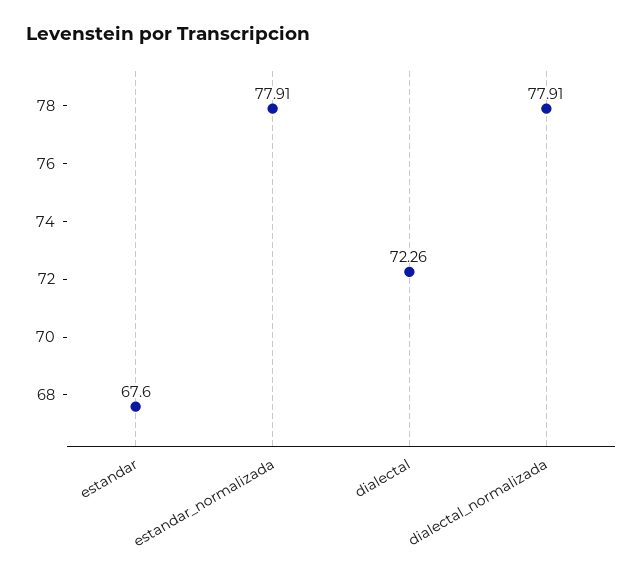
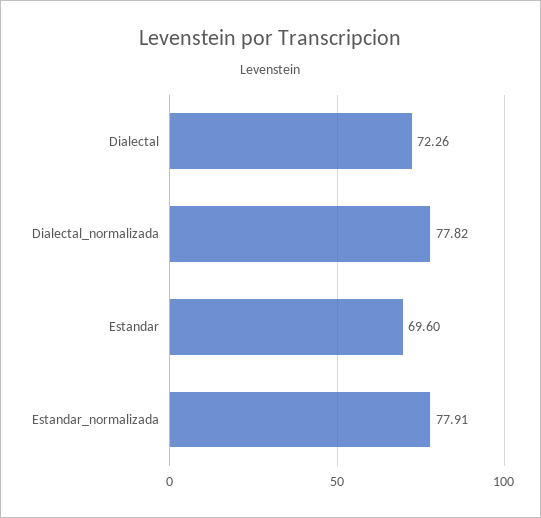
estandar: 67.6 -> 69.6
dialectal_normalizada: 77.91 -> 77.82

